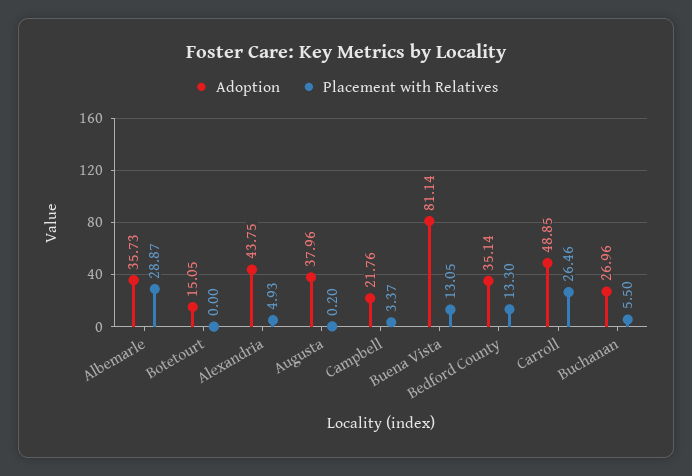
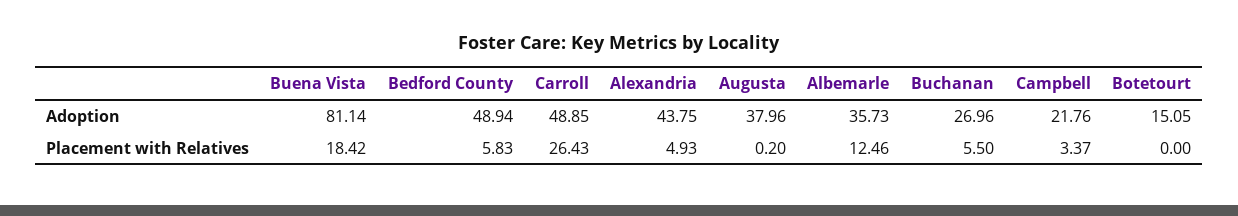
Placement with Relatives, Albemarle: 28.87 -> 12.46
Placement with Relatives, Buena Vista: 13.05 -> 18.42
Adoption, Bedford County: 35.14 -> 48.94
Placement with Relatives, Bedford County: 13.3 -> 5.83
Placement with Relatives, Carroll: 26.46 -> 26.43

